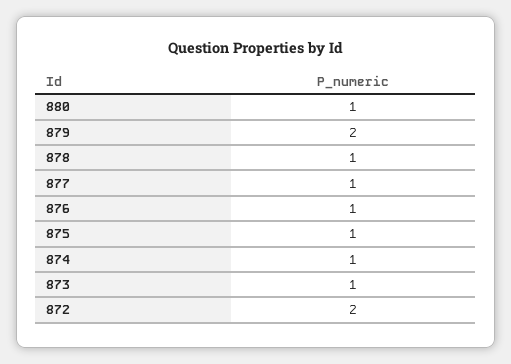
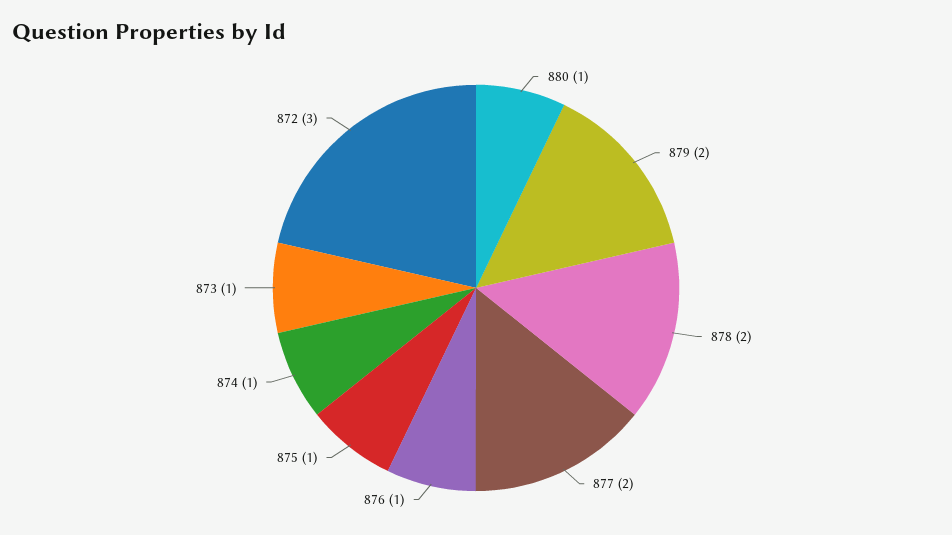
878: 1 -> 2
877: 1 -> 2
872: 2 -> 3

